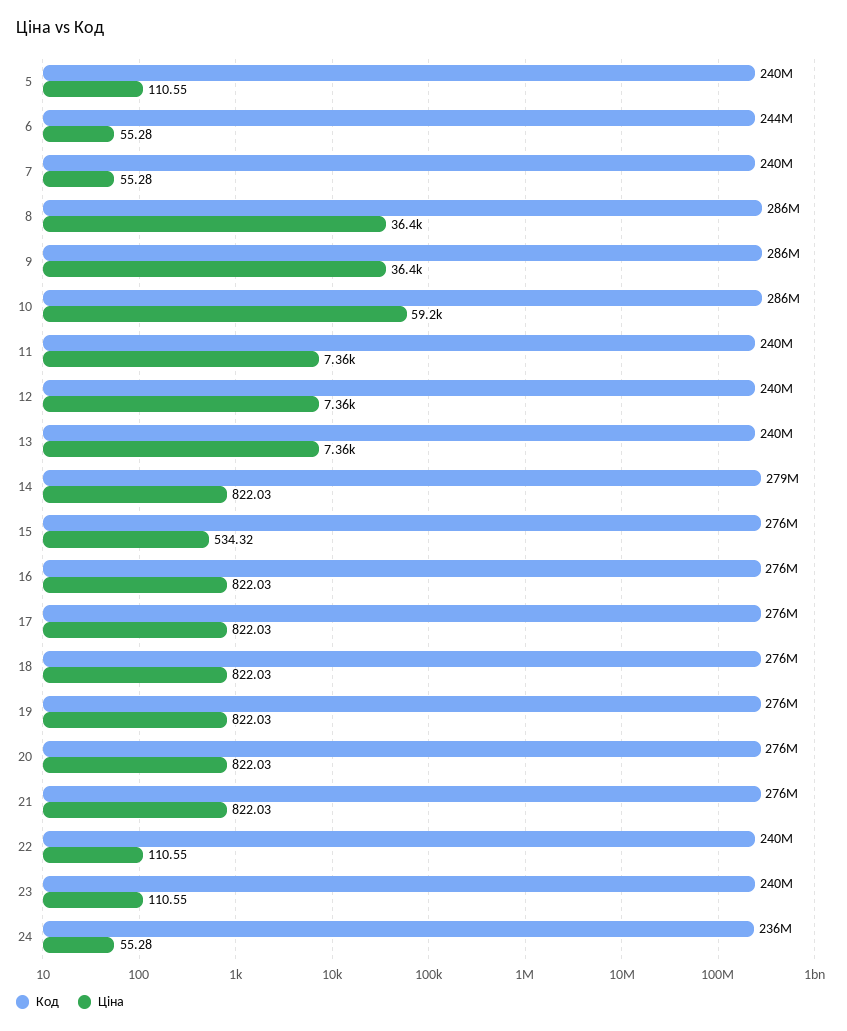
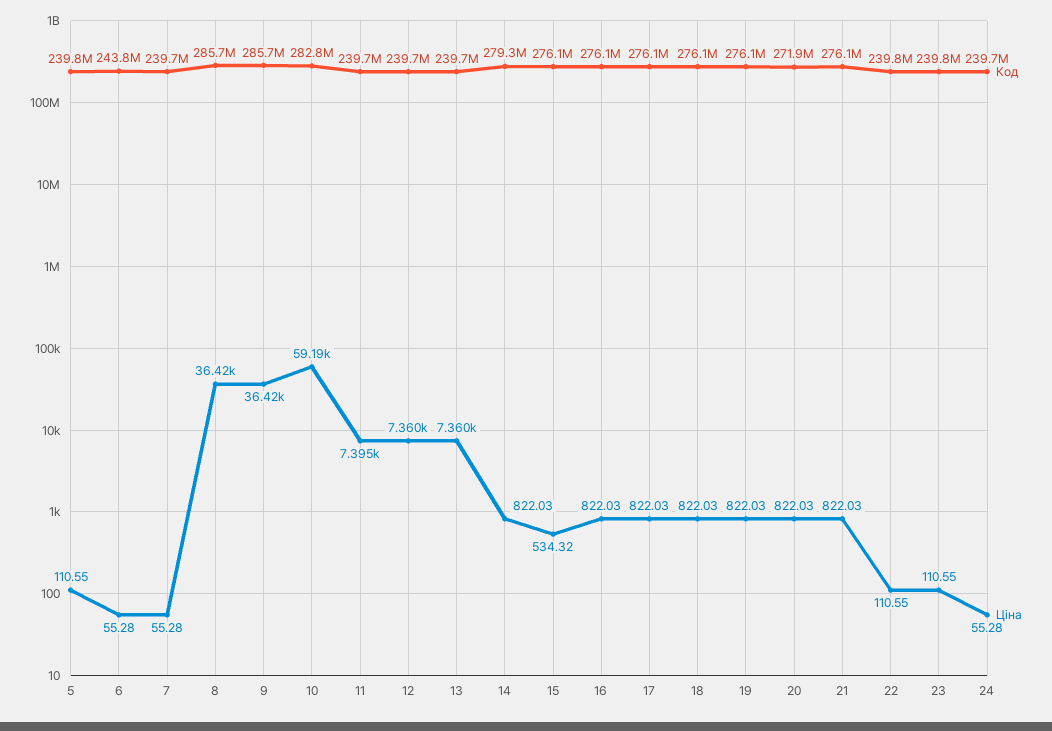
Код, 10: 286000000 -> 282800000
Ціна, 11: 7360 -> 7395
Код, 20: 276000000 -> 271900000
Код, 24: 236000000 -> 239700000

